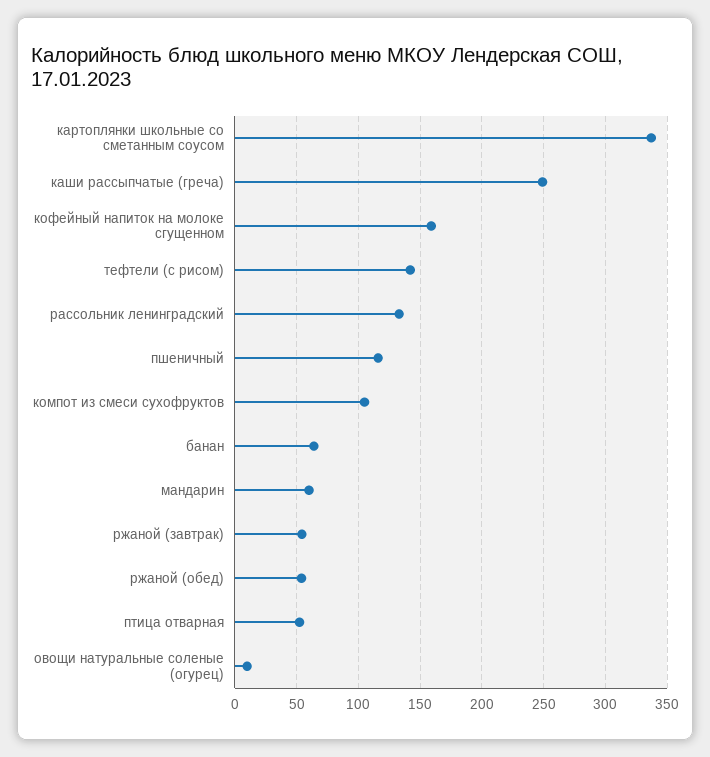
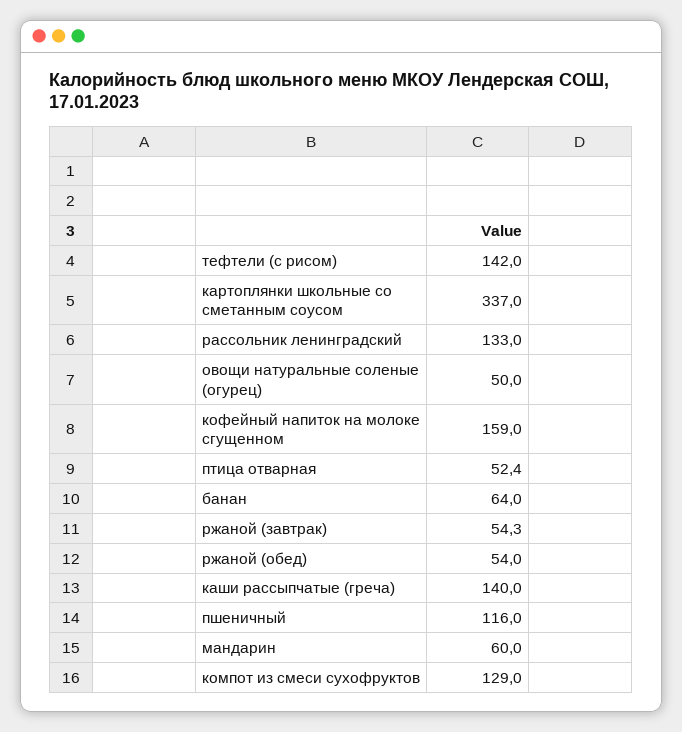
каши рассыпчатые (греча): 250 -> 140
компот из смеси сухофруктов: 105 -> 129
овощи натуральные соленые (огурец): 10 -> 50

